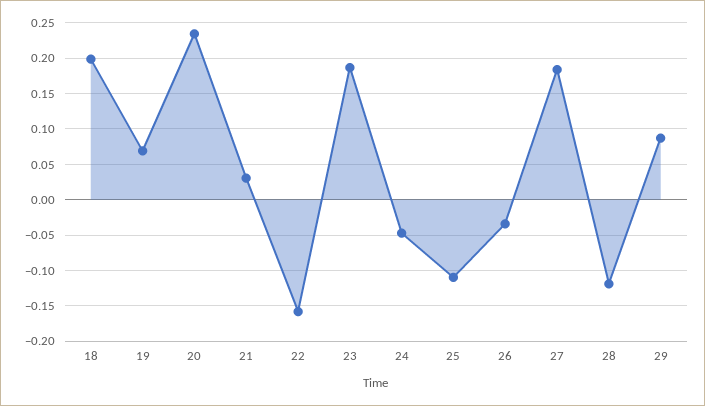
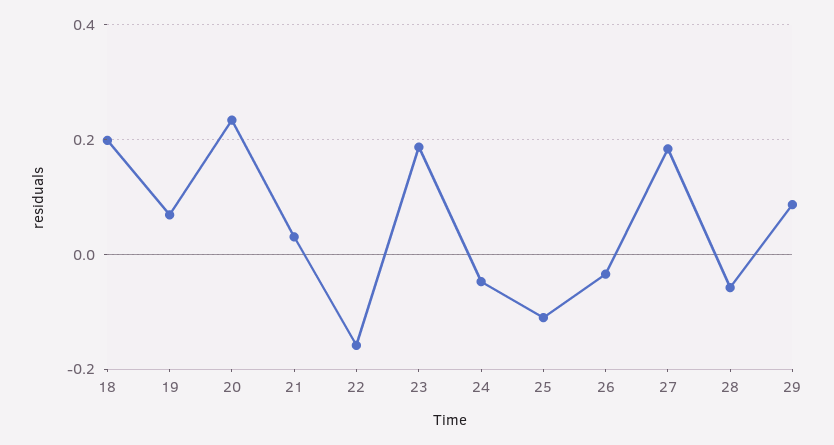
28: -0.12 -> -0.06

